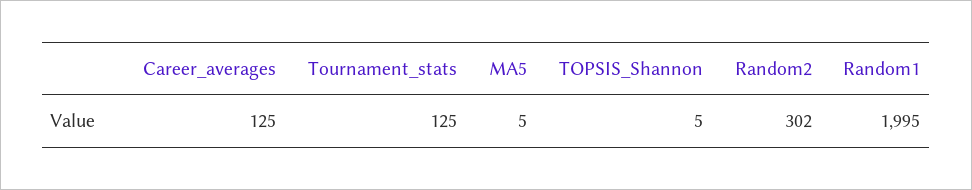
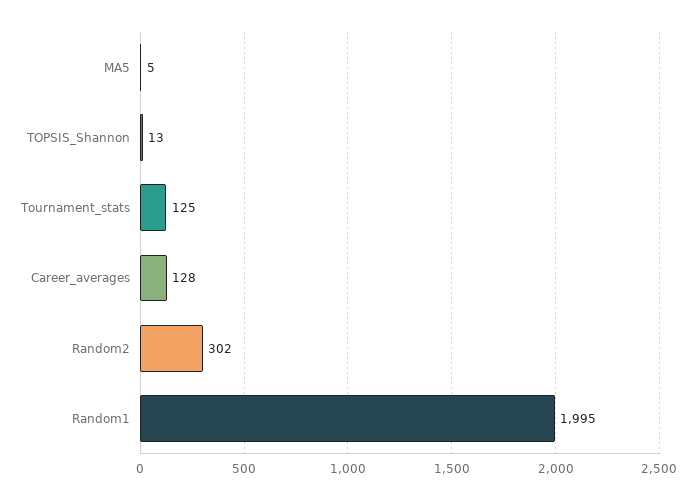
Career_averages: 125 -> 128
TOPSIS_Shannon: 5 -> 13

